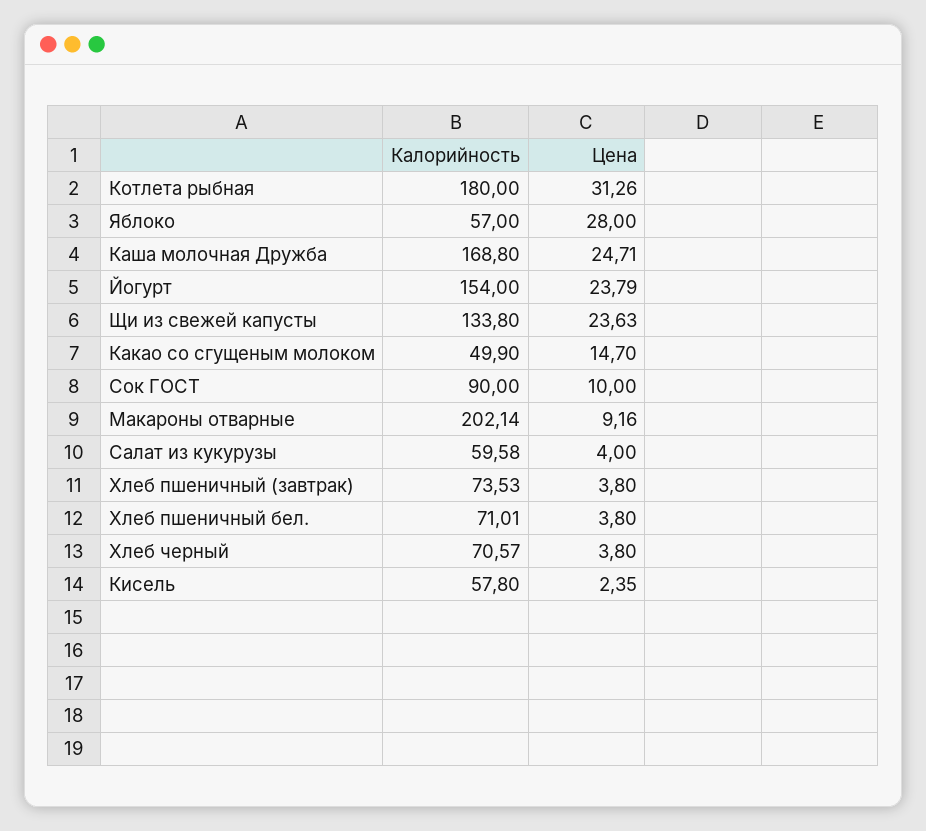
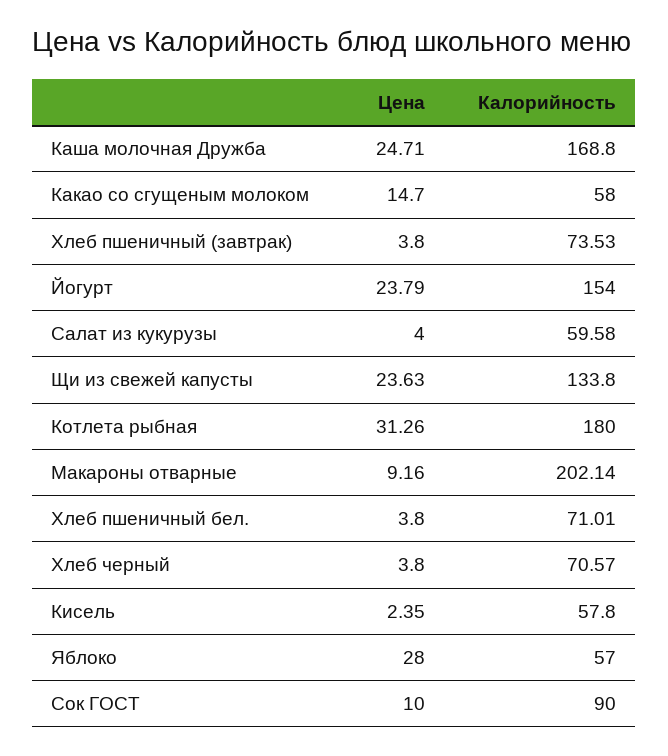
Калорийность, Какао со сгущеным молоком: 49.9 -> 58

